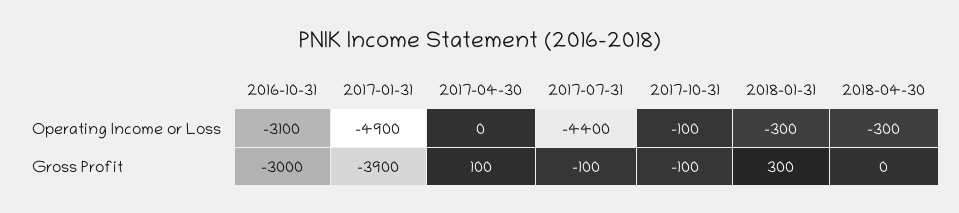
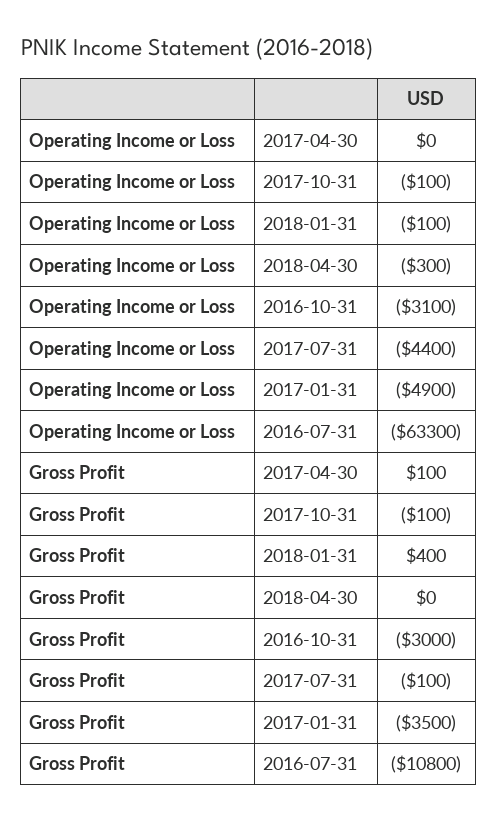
2018-01-31, Operating Income or Loss: -300 -> -100
2017-01-31, Gross Profit: -3900 -> -3500
2018-01-31, Gross Profit: 300 -> 400
2016-07-31, Operating Income or Loss: none -> -63300
2016-07-31, Gross Profit: none -> -10800

